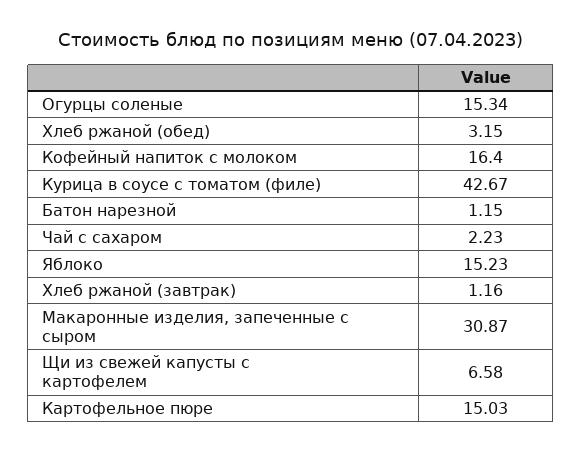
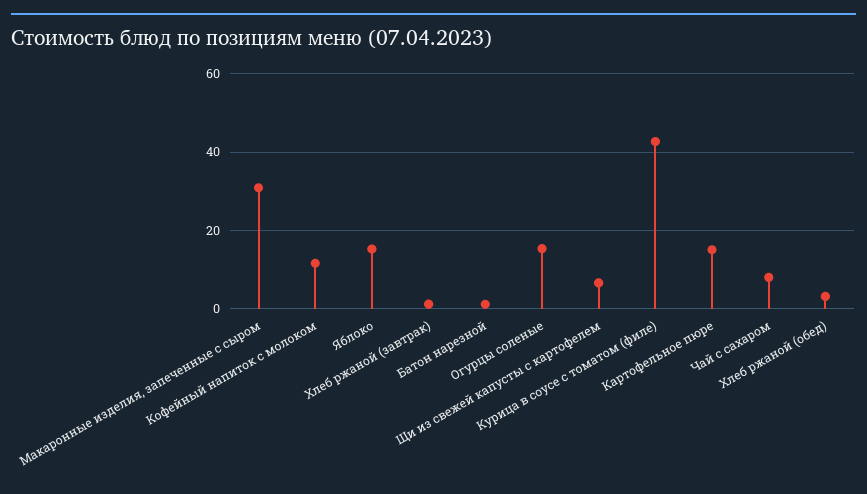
Кофейный напиток с молоком: 16.4 -> 12
Чай с сахаром: 2.23 -> 8

